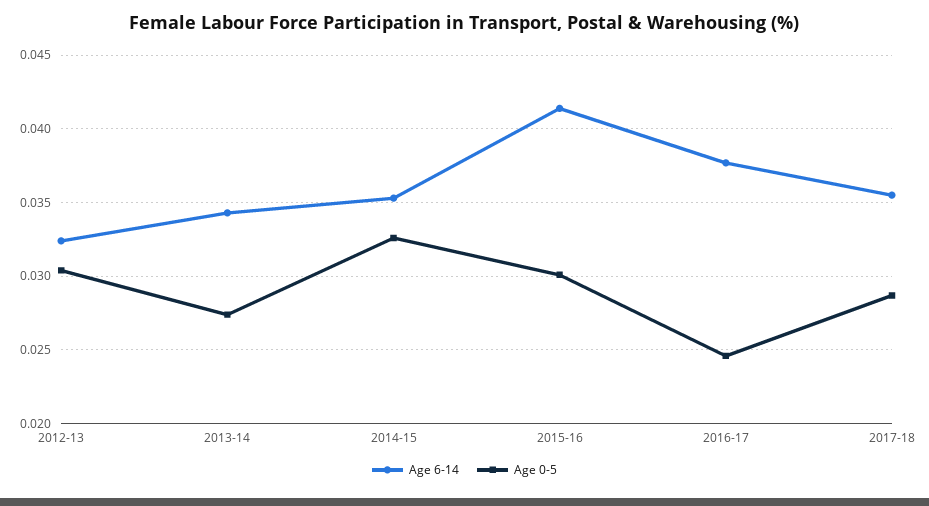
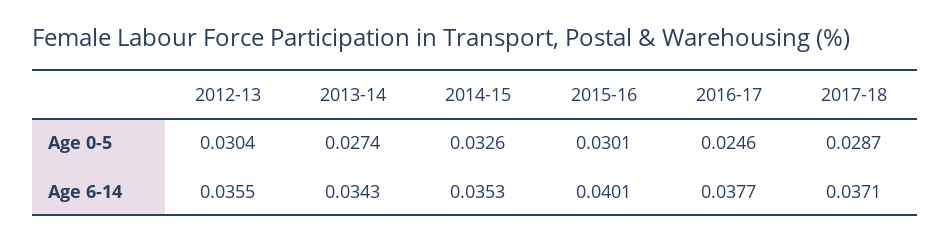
Age 6-14, 2012-13: 0.0325 -> 0.0355
Age 6-14, 2015-16: 0.0415 -> 0.0401
Age 6-14, 2017-18: 0.0355 -> 0.0371

